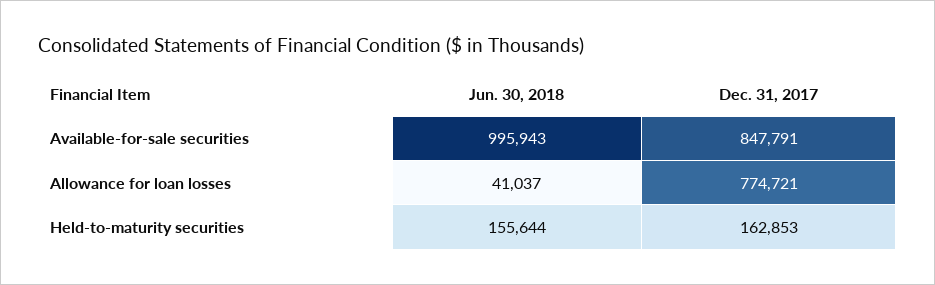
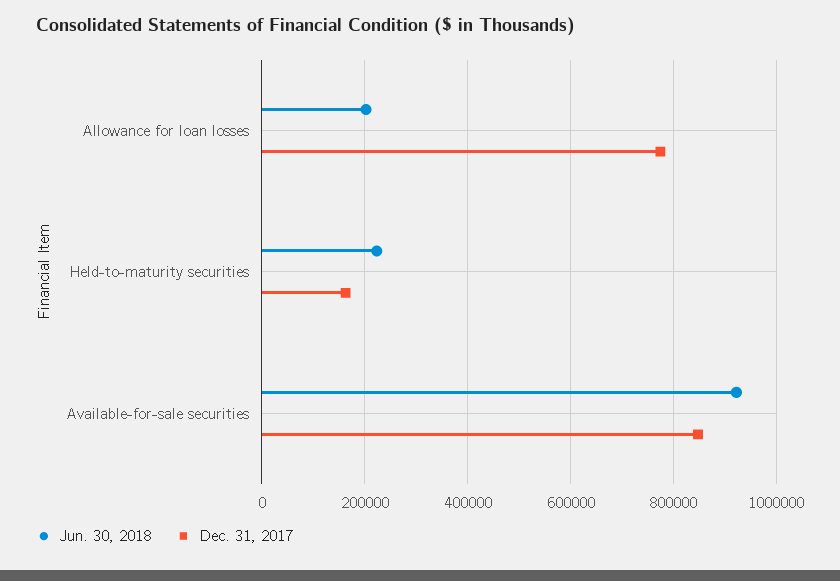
Jun. 30, 2018, Available-for-sale securities: 995943 -> 920000
Jun. 30, 2018, Allowance for loan losses: 41037 -> 200000
Jun. 30, 2018, Held-to-maturity securities: 155644 -> 220000

